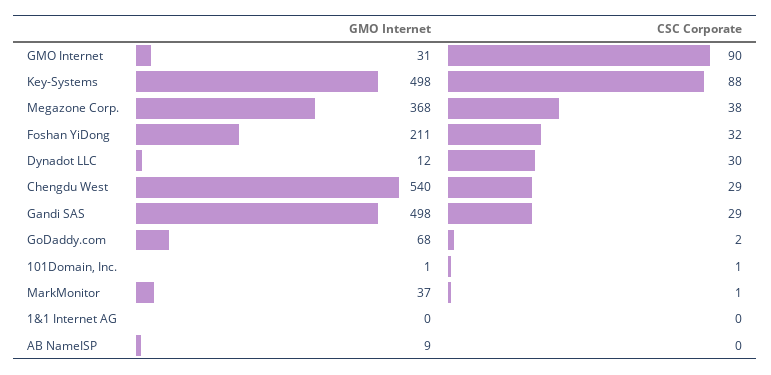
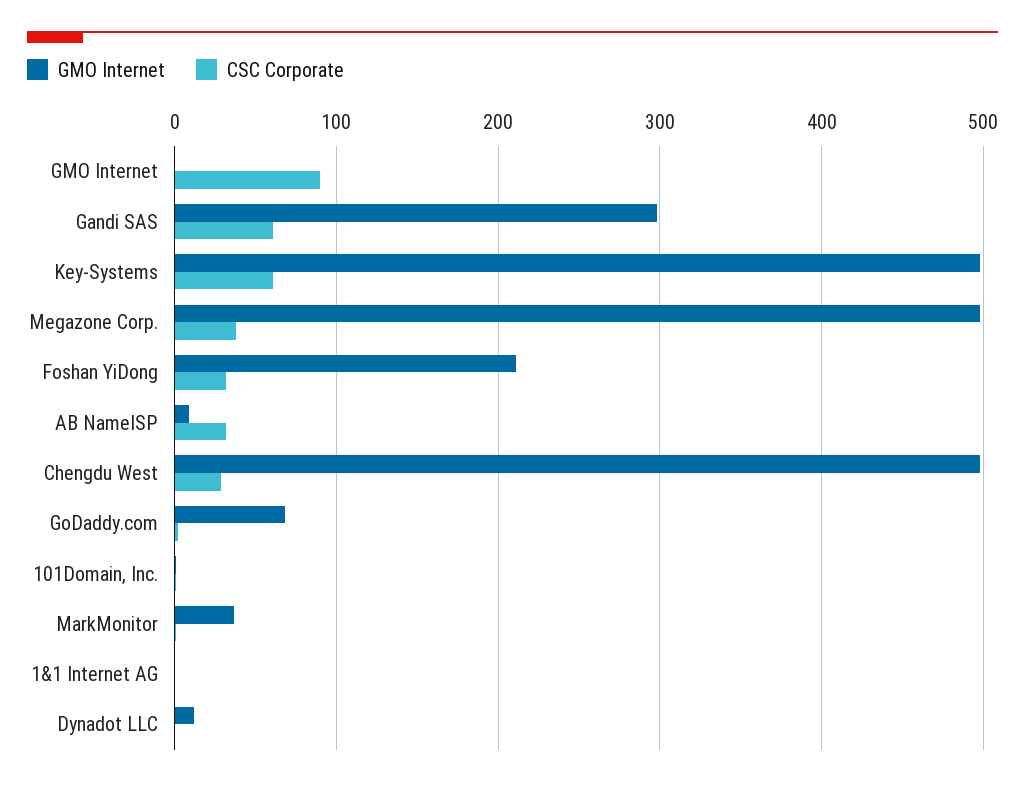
GMO Internet, GMO Internet: 31 -> 0
CSC Corporate, Key-Systems: 88 -> 60
GMO Internet, Megazone Corp.: 368 -> 500
CSC Corporate, Dynadot LLC: 30 -> 0
GMO Internet, Chengdu West: 540 -> 500
GMO Internet, Gandi SAS: 498 -> 300
CSC Corporate, Gandi SAS: 29 -> 60
CSC Corporate, AB NameISP: 0 -> 30

